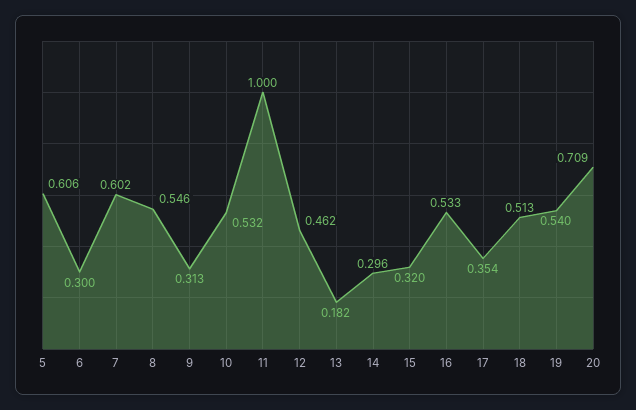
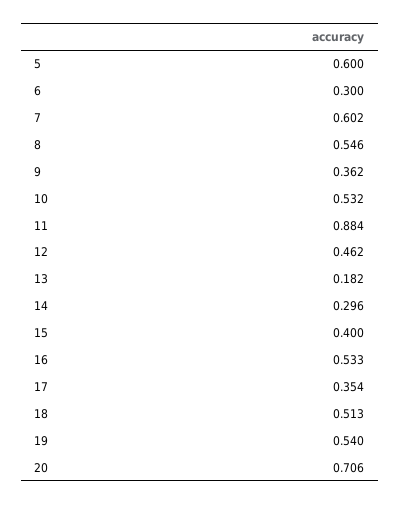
5: 0.606 -> 0.6
9: 0.313 -> 0.362
11: 1 -> 0.884
15: 0.32 -> 0.4
20: 0.709 -> 0.706

